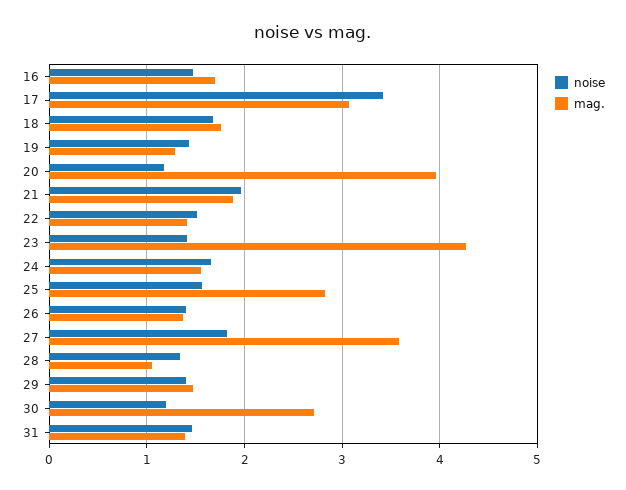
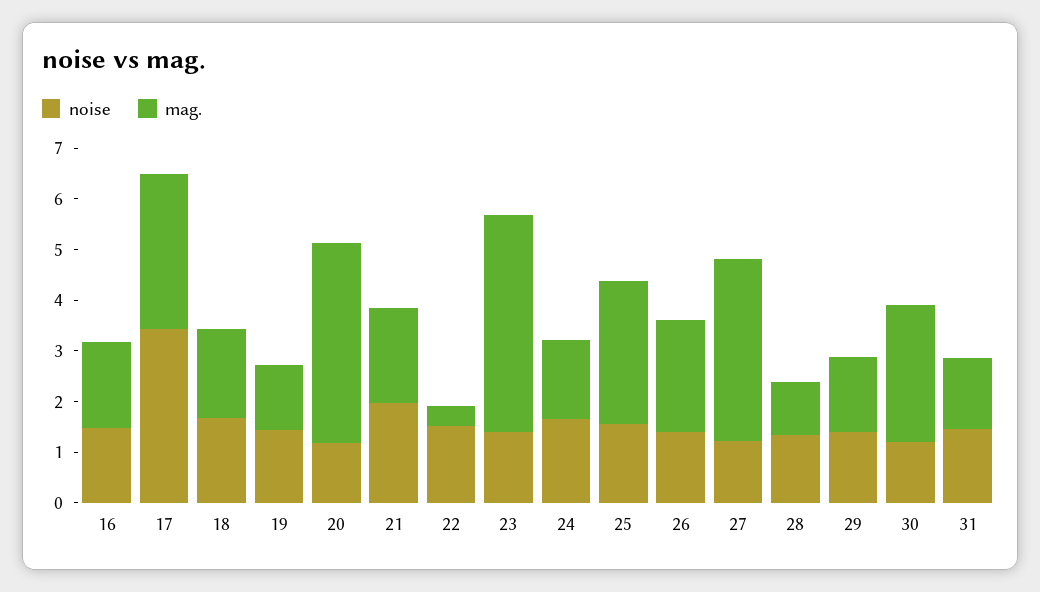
mag., 22: 1.4 -> 0.4
mag., 26: 1.4 -> 2.2
noise, 27: 1.8 -> 1.2

